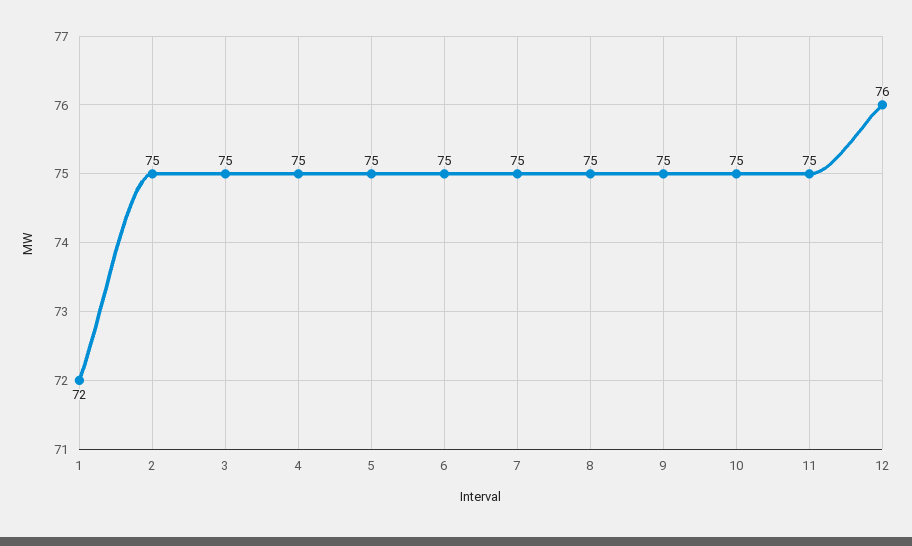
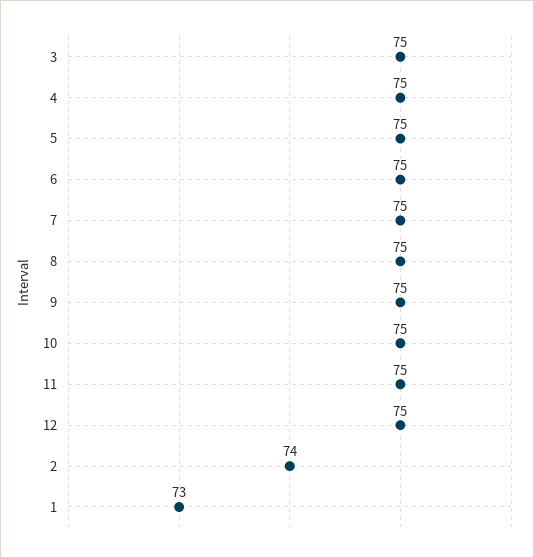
1: 72 -> 73
2: 75 -> 74
12: 76 -> 75

